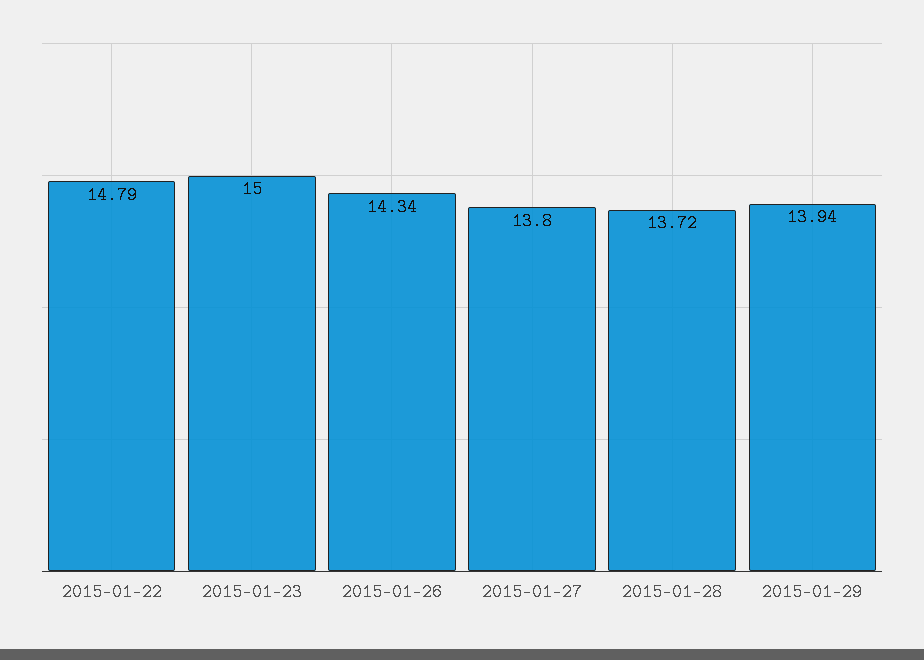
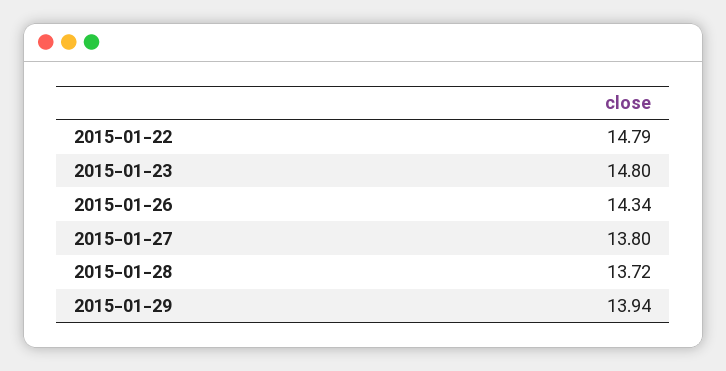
2015-01-23: 15 -> 14.8

